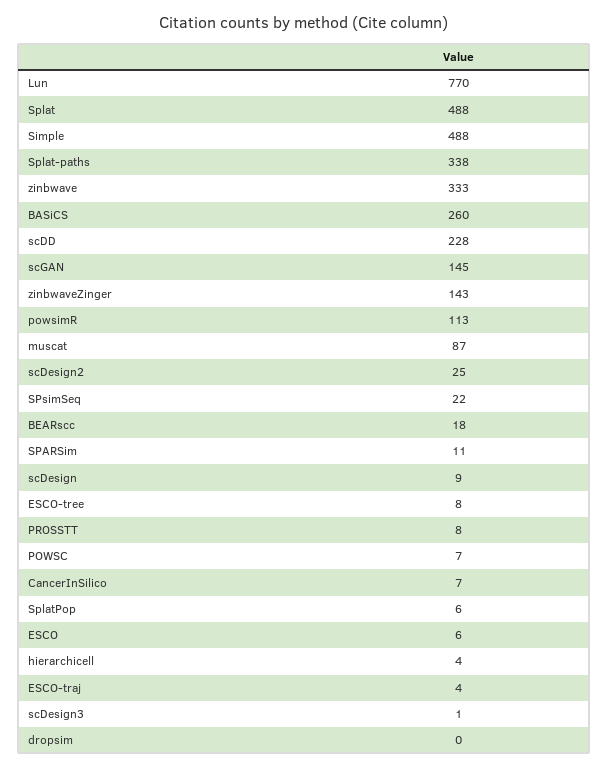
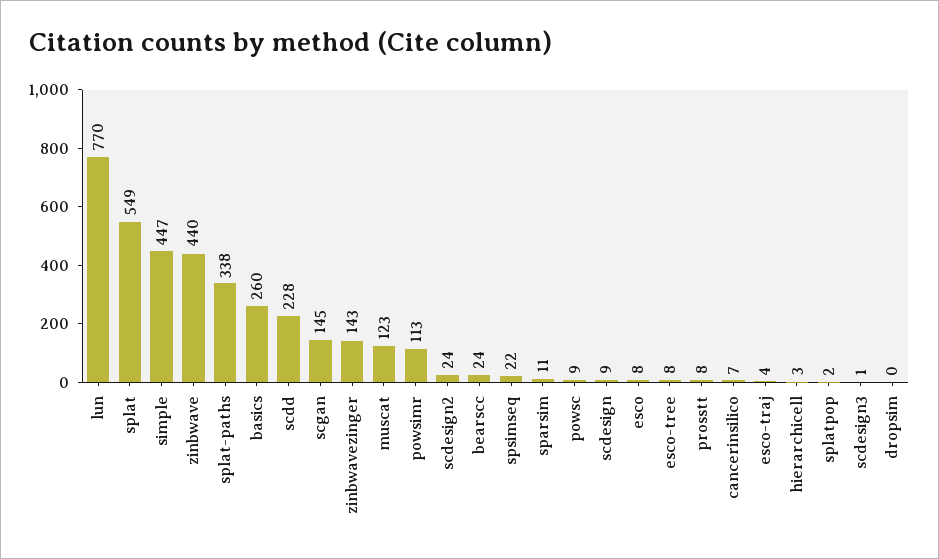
Splat: 488 -> 549
Simple: 488 -> 447
zinbwave: 333 -> 440
muscat: 87 -> 123
scDesign2: 25 -> 24
BEARscc: 18 -> 24
POWSC: 7 -> 9
SplatPop: 6 -> 2
ESCO: 6 -> 8
hierarchicell: 4 -> 3

